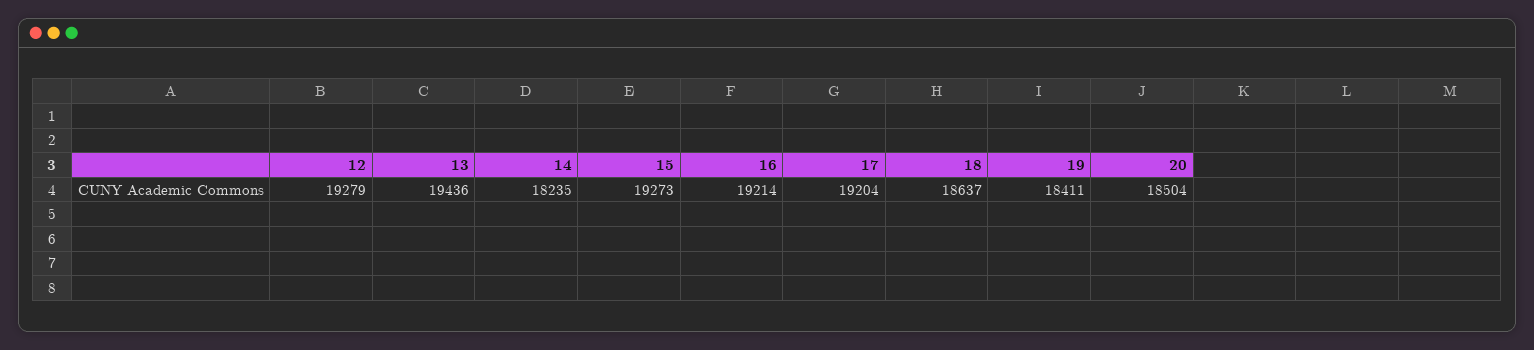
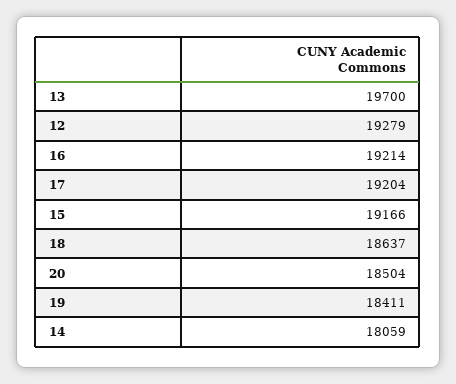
13: 19436 -> 19700
14: 18235 -> 18059
15: 19273 -> 19166

